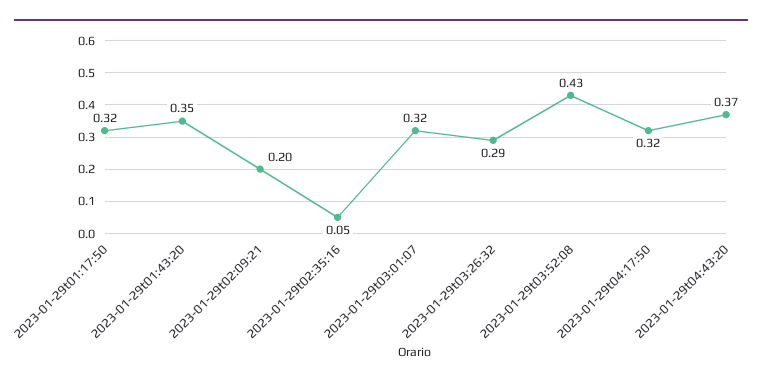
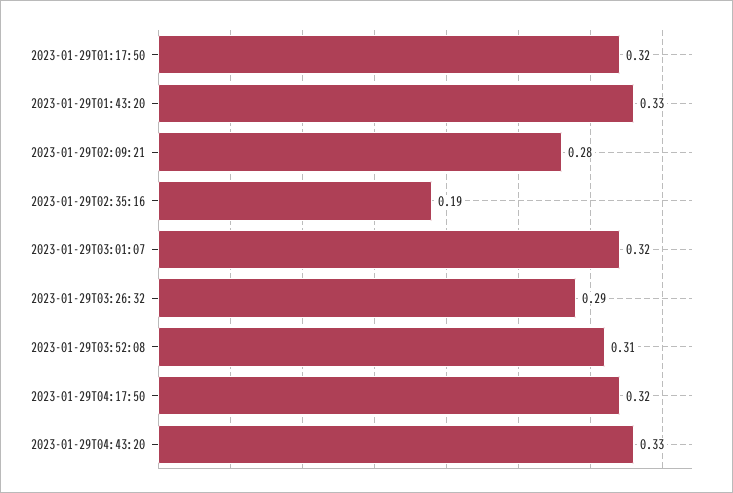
2023-01-29t01:43:20: 0.35 -> 0.33
2023-01-29t02:09:21: 0.2 -> 0.28
2023-01-29t02:35:16: 0.05 -> 0.19
2023-01-29t03:52:08: 0.43 -> 0.31
2023-01-29t04:43:20: 0.37 -> 0.33

